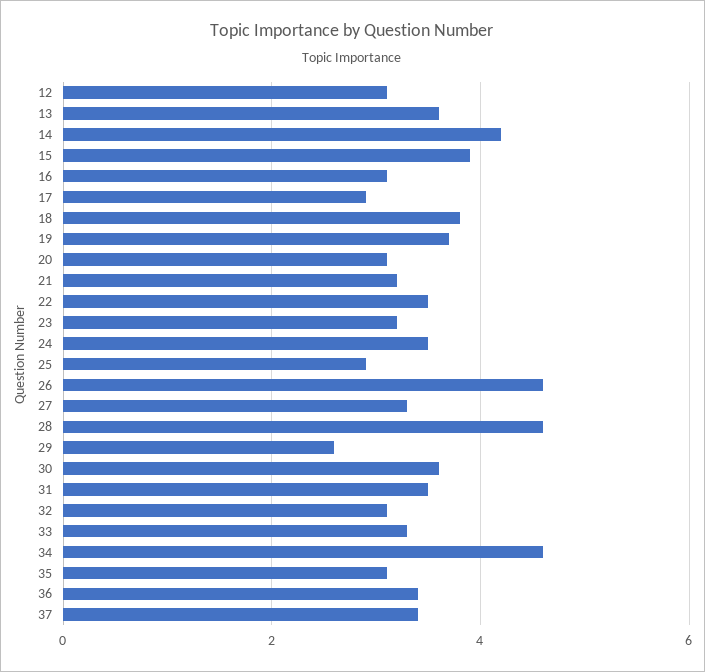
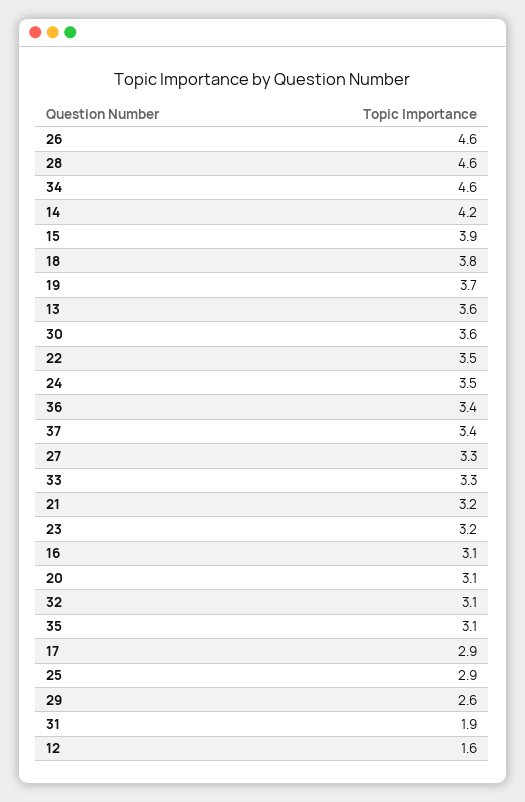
12: 3 -> 1.6
31: 3.5 -> 1.9

